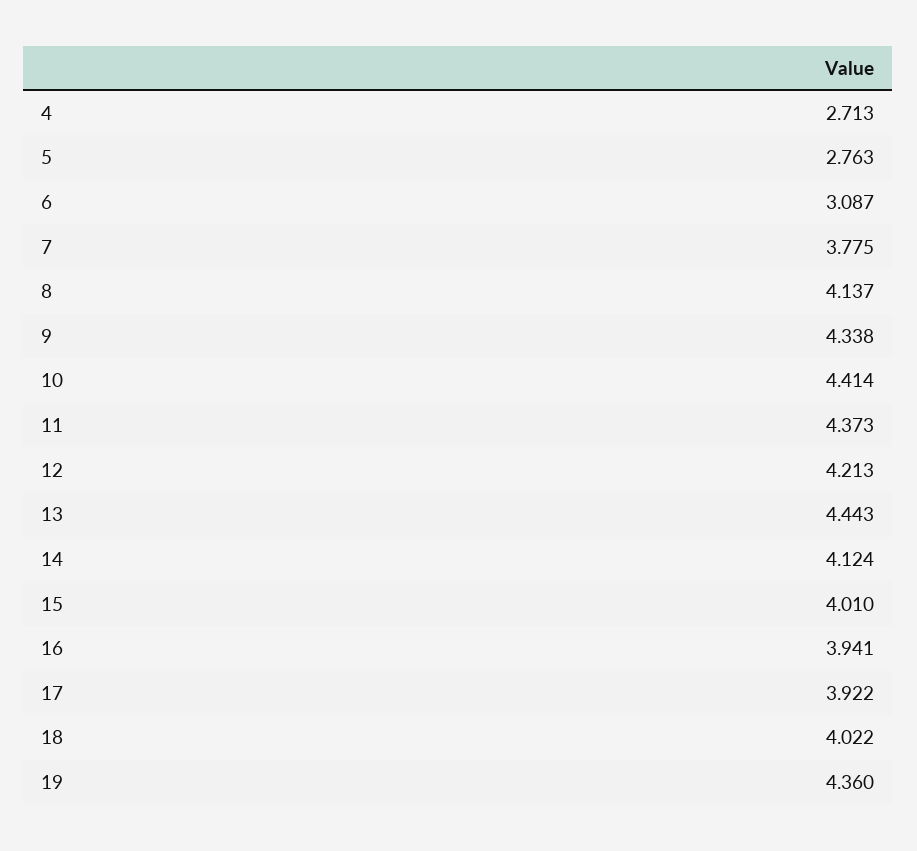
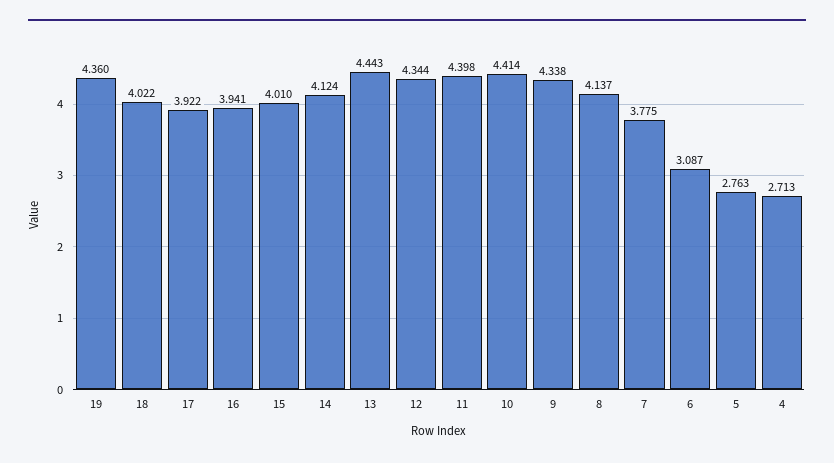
11: 4.373 -> 4.398
12: 4.213 -> 4.344

